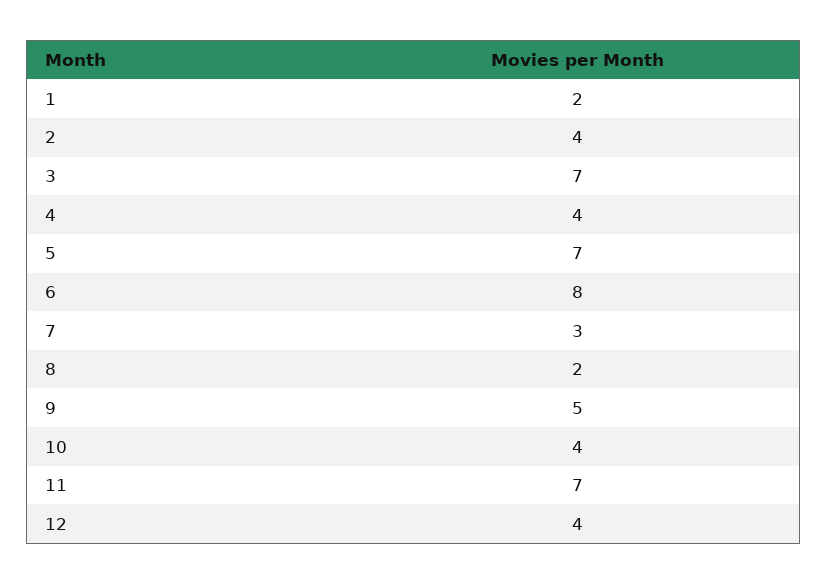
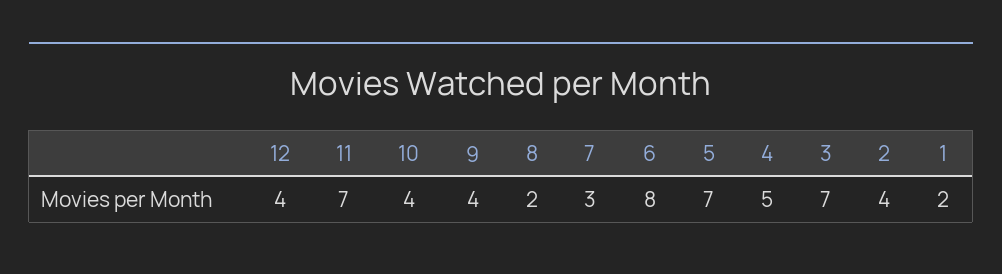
4: 4 -> 5
9: 5 -> 4

